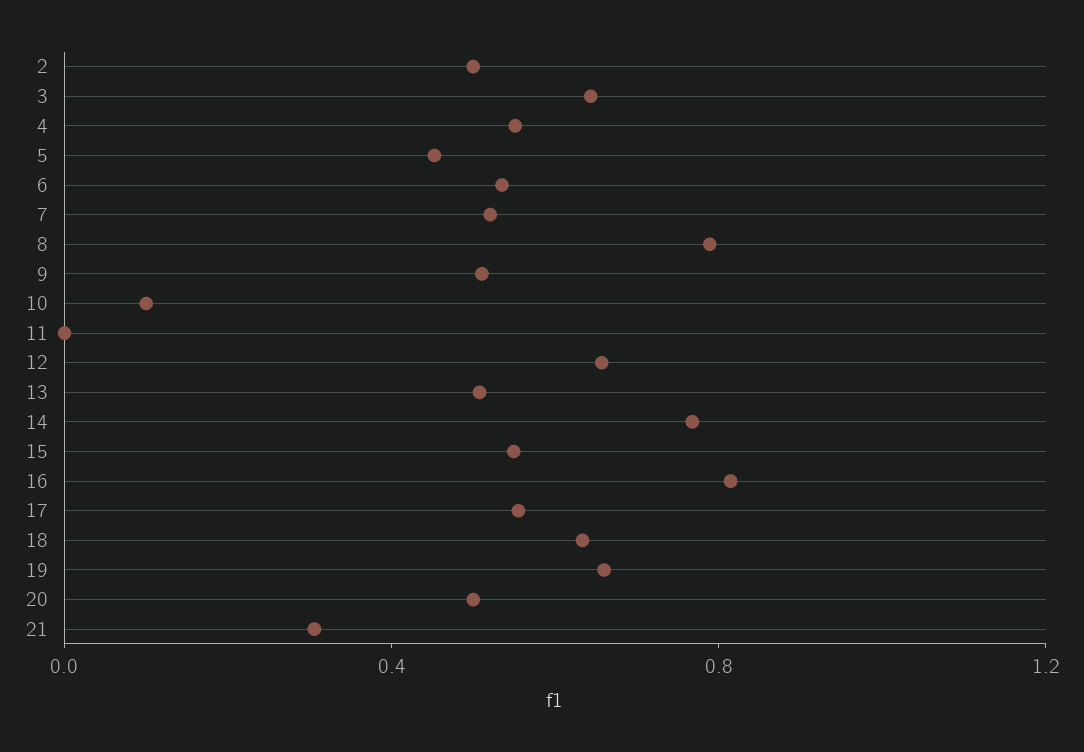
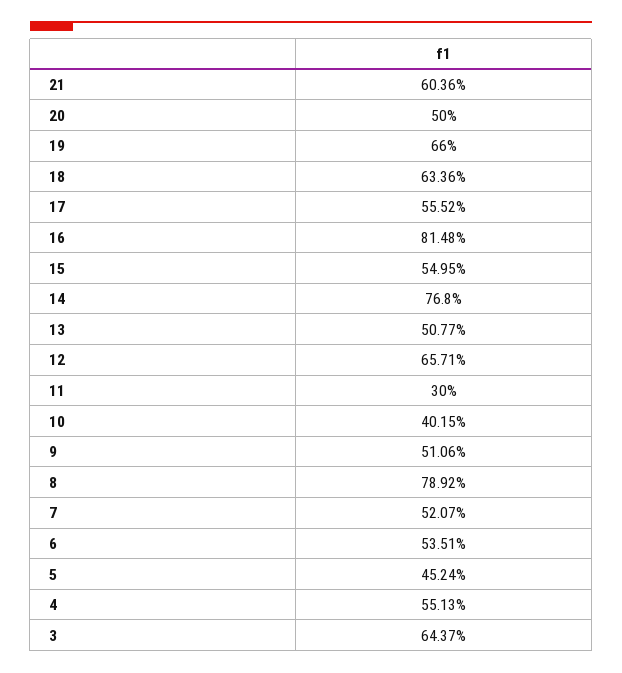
2: 0.5 -> none
10: 0.1 -> 0.4015
11: 0 -> 0.3
21: 0.3 -> 0.6036

